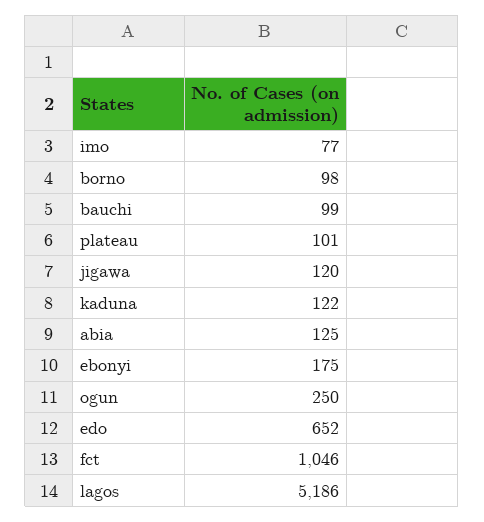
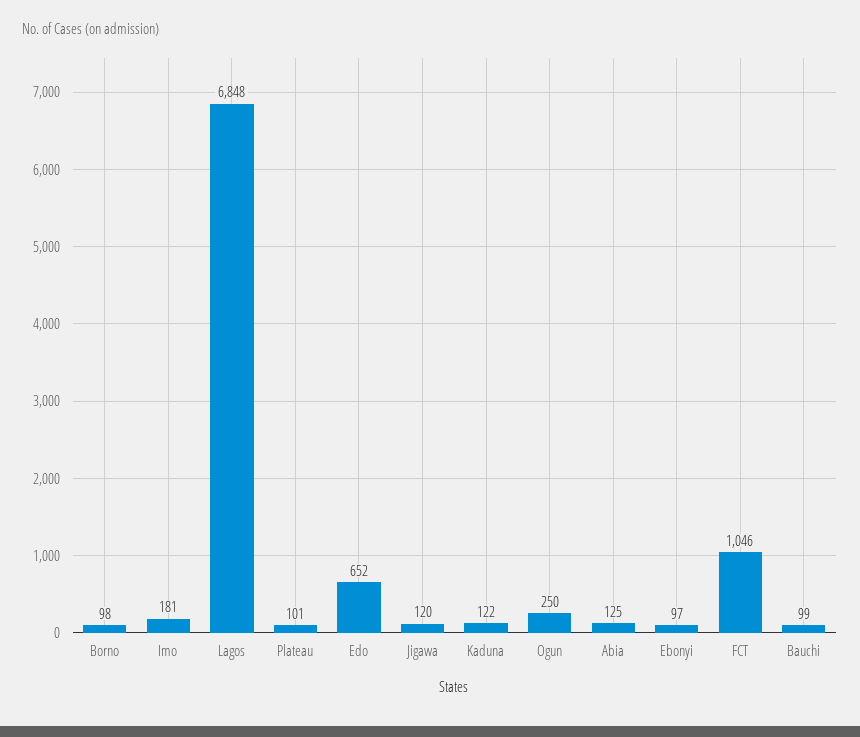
imo: 77 -> 181
ebonyi: 175 -> 97
lagos: 5186 -> 6848

